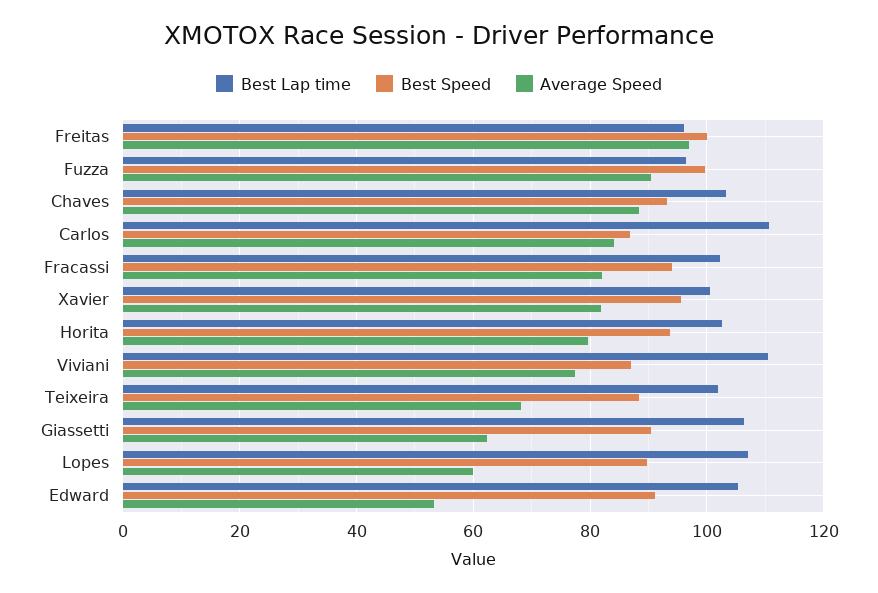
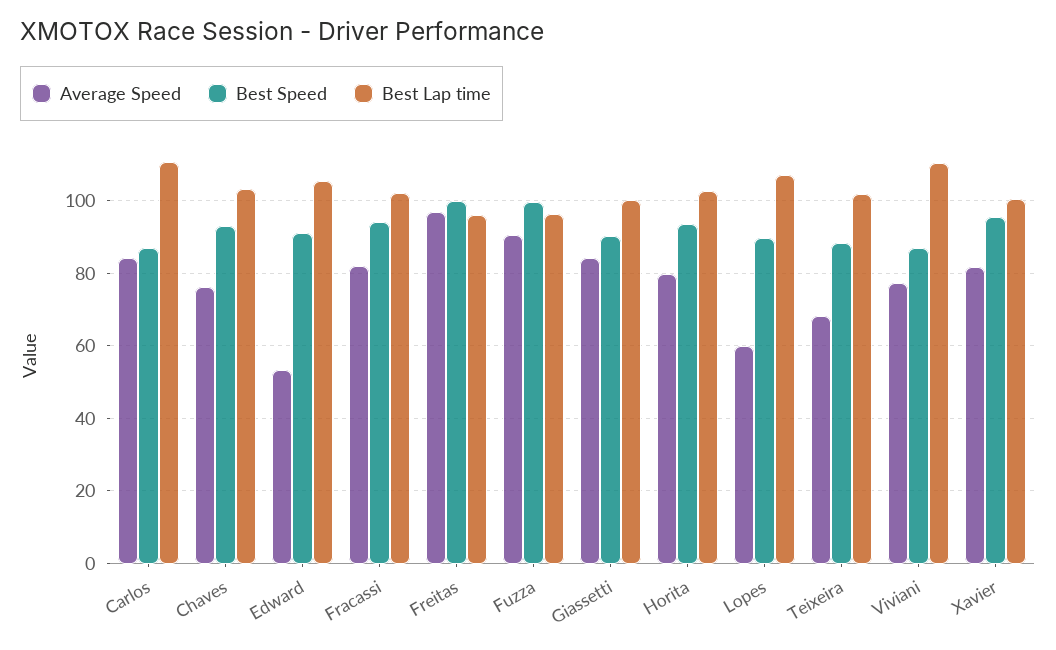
Average Speed, Chaves: 88 -> 76
Best Lap time, Giassetti: 106 -> 100
Average Speed, Giassetti: 62 -> 84

